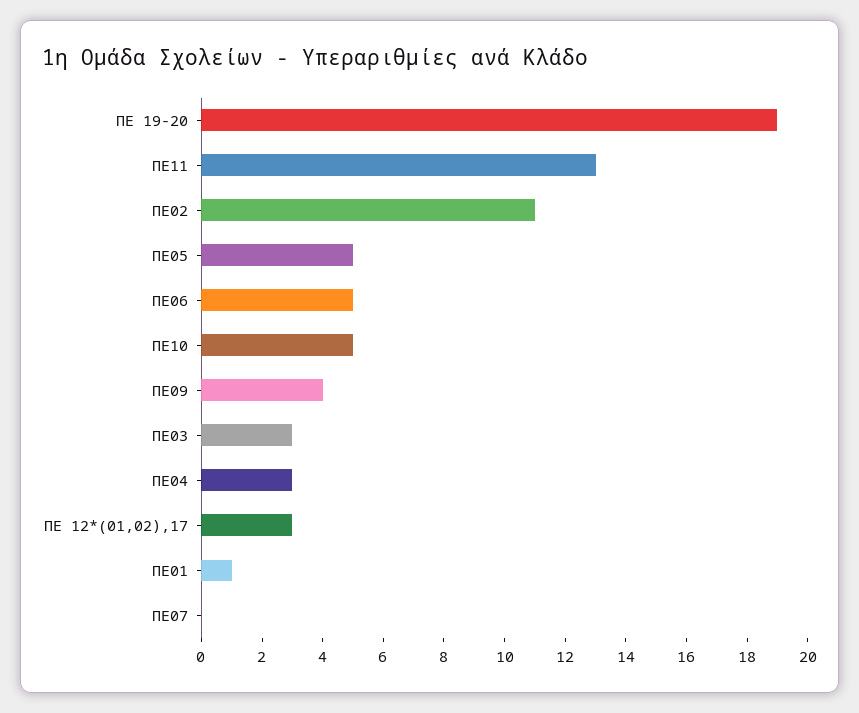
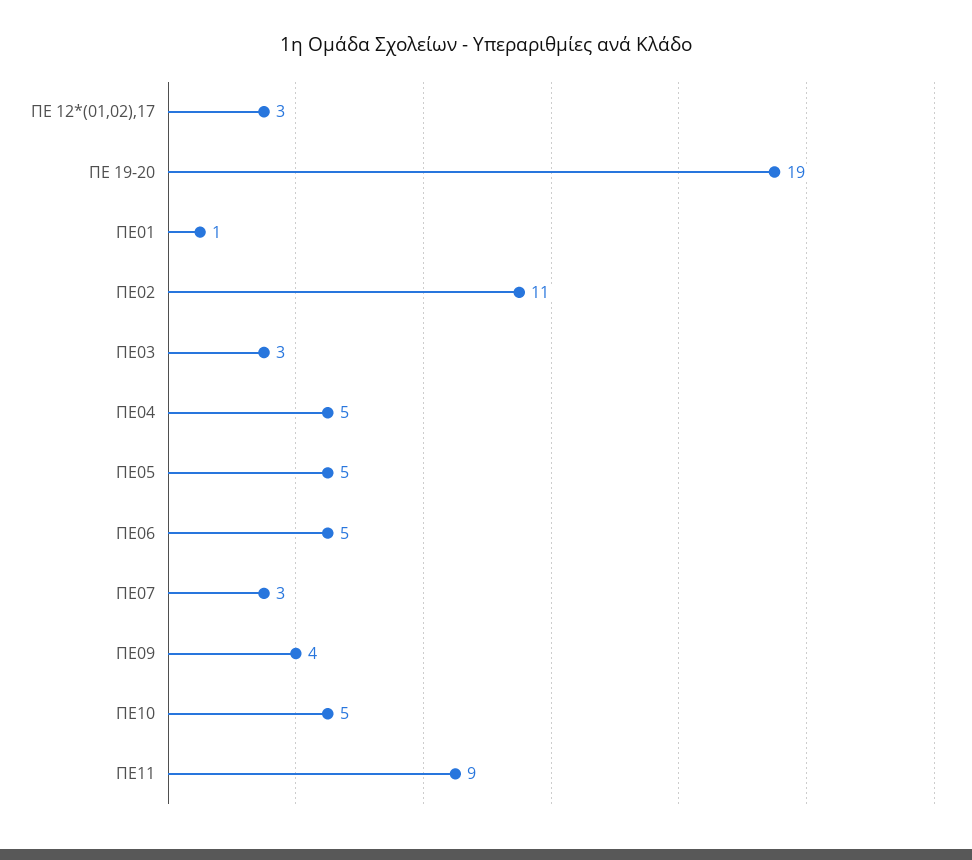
ΠΕ11: 13 -> 9
ΠΕ04: 3 -> 5
ΠΕ07: 0 -> 3

